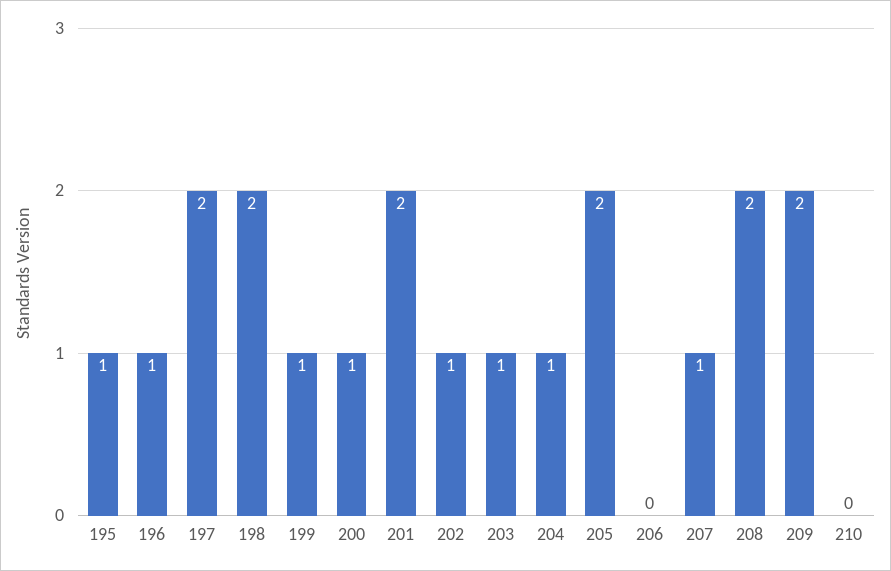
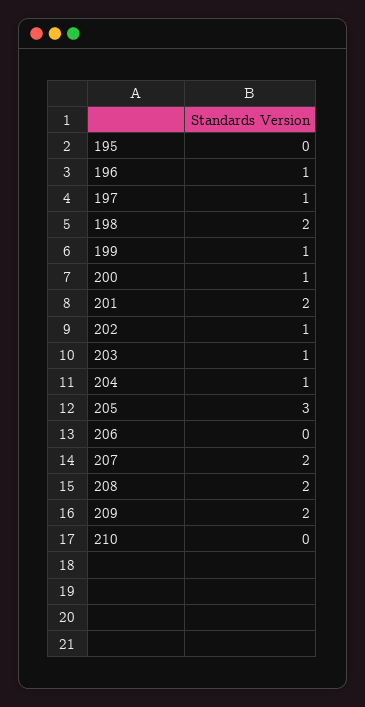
195: 1 -> 0
197: 2 -> 1
205: 2 -> 3
207: 1 -> 2

